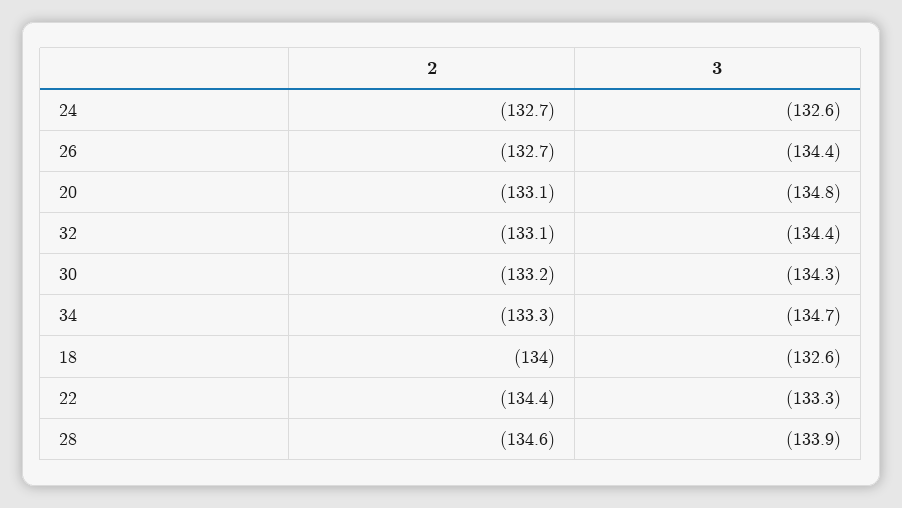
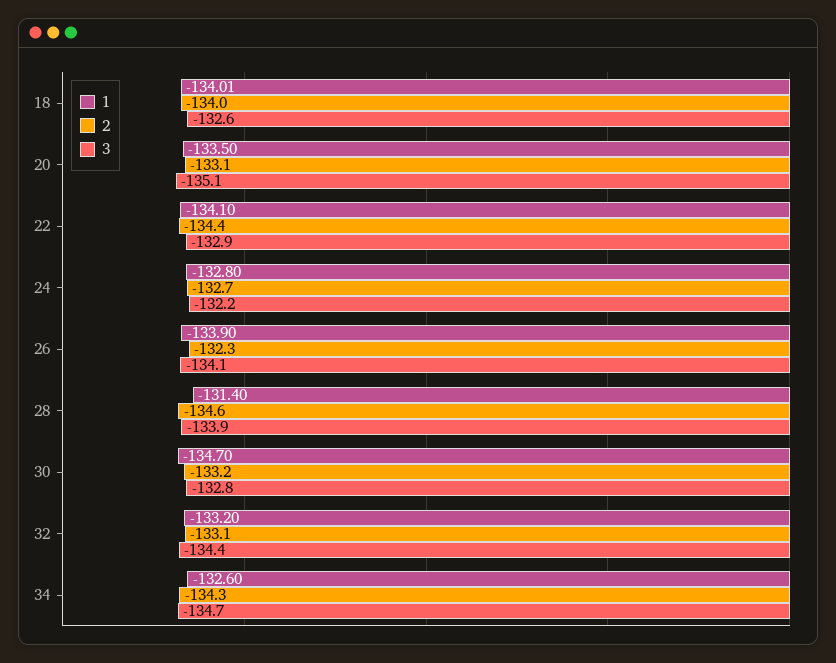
3, 24: -132.6 -> -132.2
2, 26: -132.7 -> -132.3
3, 26: -134.4 -> -134.1
3, 20: -134.8 -> -135.1
3, 30: -134.3 -> -132.8
2, 34: -133.3 -> -134.3
3, 22: -133.3 -> -132.9
1, 18: none -> -134.01
1, 20: none -> -133.5
1, 22: none -> -134.1
1, 24: none -> -132.8
1, 26: none -> -133.9
1, 28: none -> -131.4
1, 30: none -> -134.7
1, 32: none -> -133.2
1, 34: none -> -132.6

